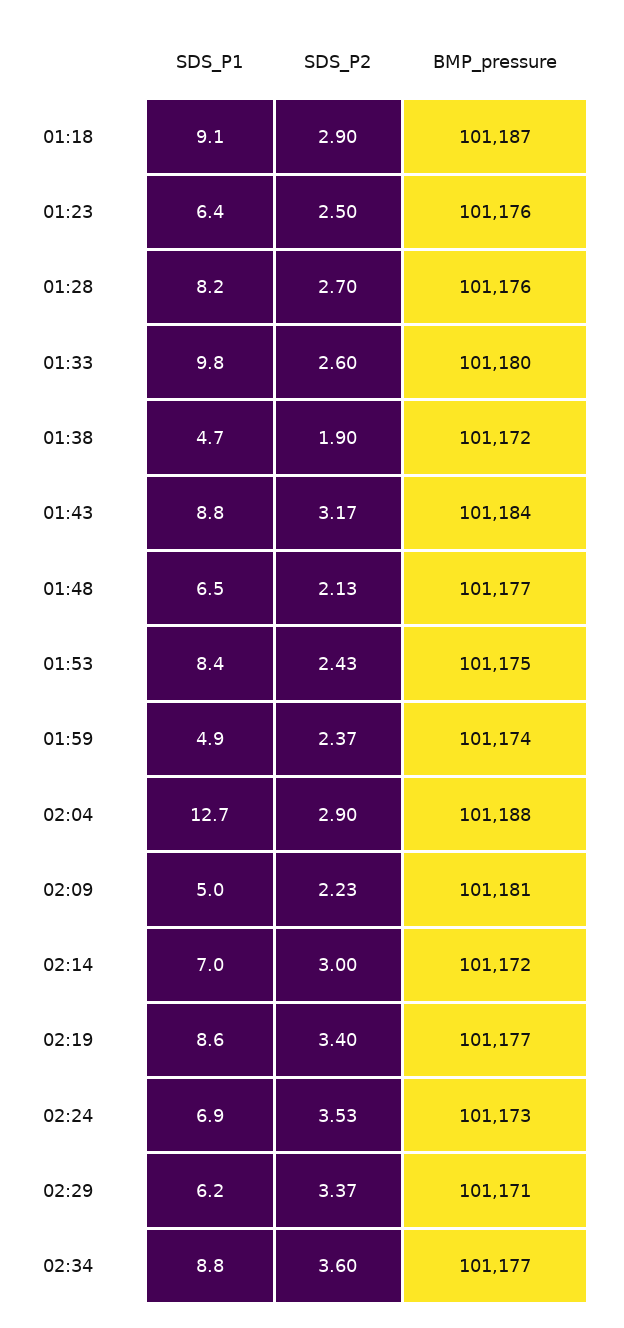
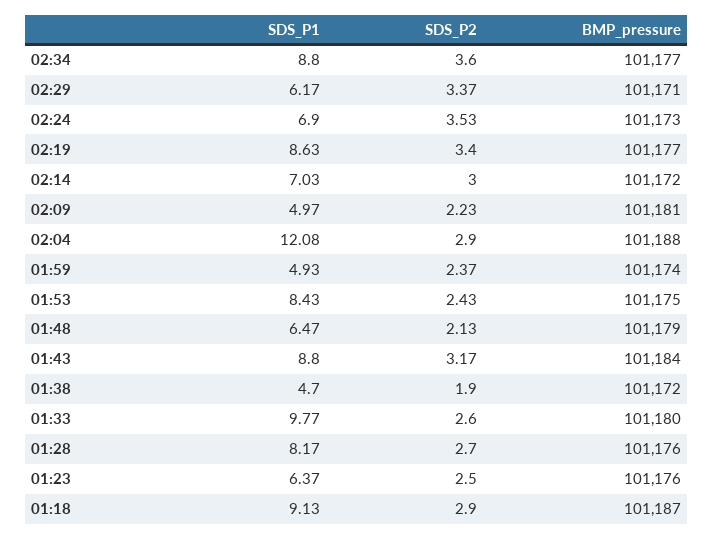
BMP_pressure, 01:48: 101177 -> 101179
SDS_P1, 02:04: 12.7 -> 12.08

